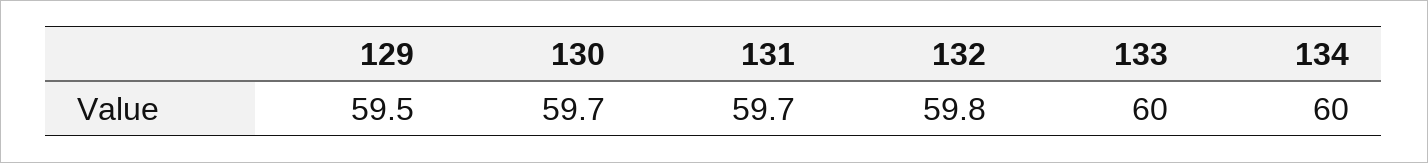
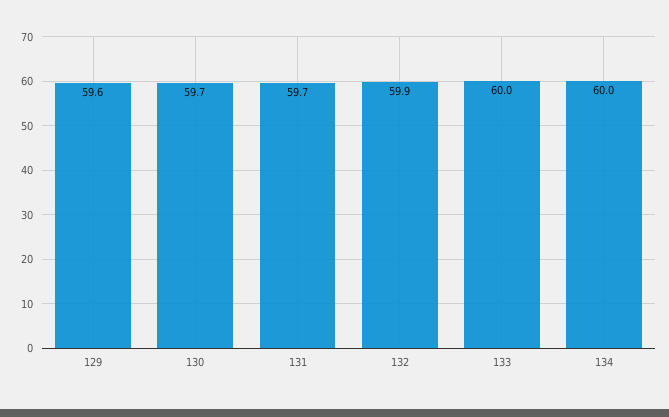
129: 59.5 -> 59.6
132: 59.8 -> 59.9

